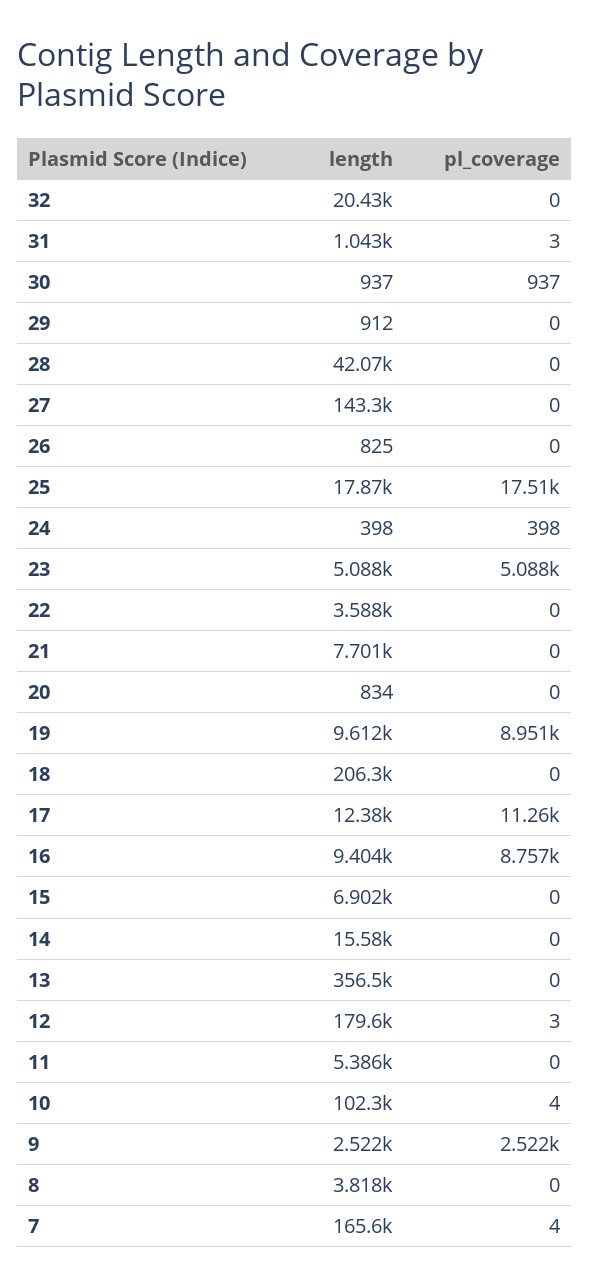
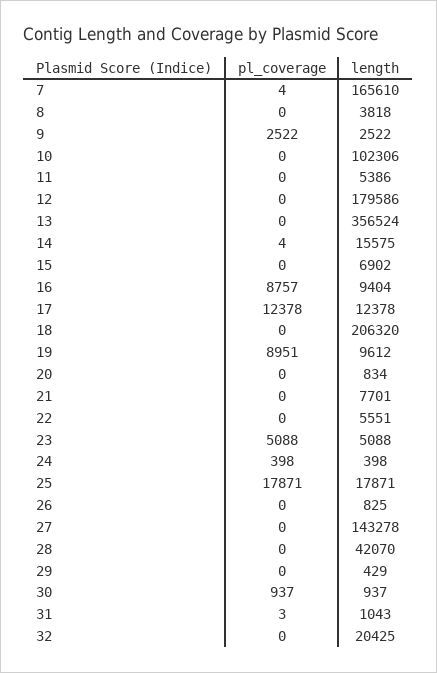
length, 29: 912 -> 429
pl_coverage, 25: 17510 -> 17871
length, 22: 3588 -> 5551
pl_coverage, 17: 11260 -> 12378
pl_coverage, 14: 0 -> 4
pl_coverage, 12: 3 -> 0
pl_coverage, 10: 4 -> 0

